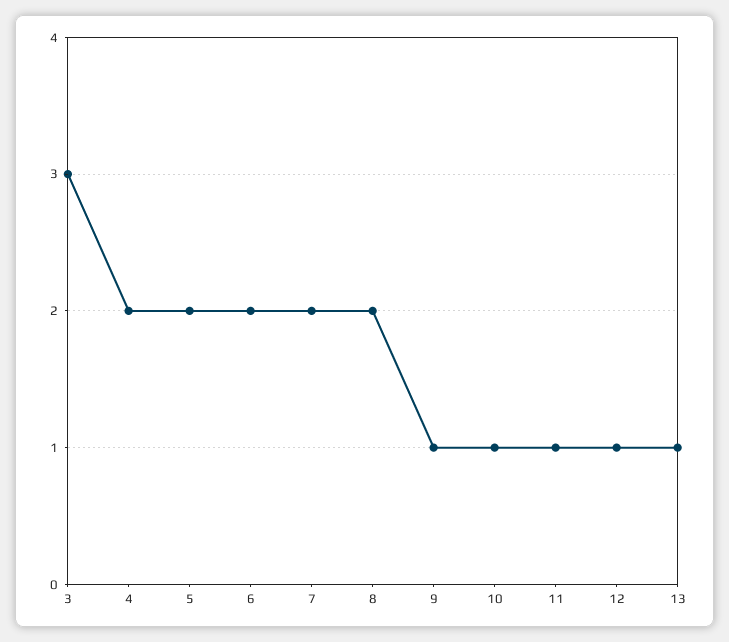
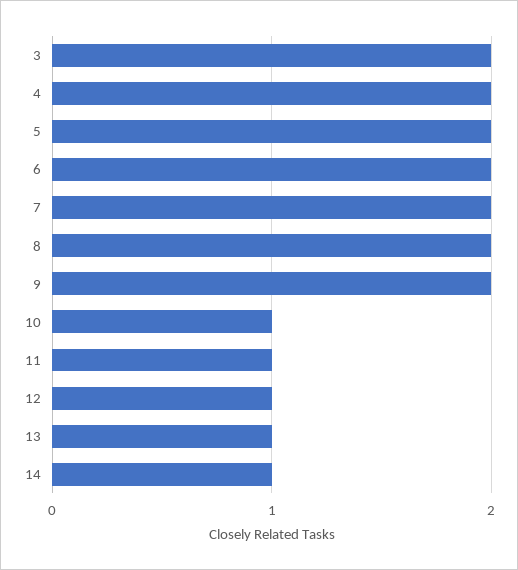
3: 3 -> 2
9: 1 -> 2
14: none -> 1

